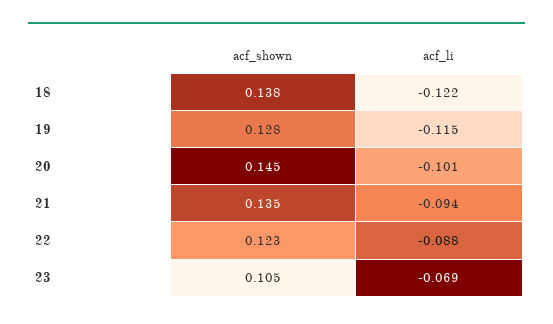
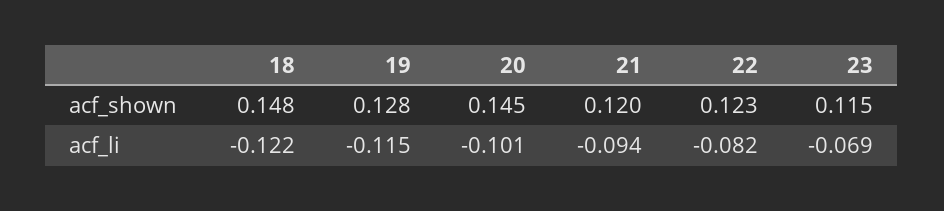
acf_shown, 18: 0.138 -> 0.148
acf_shown, 21: 0.135 -> 0.12
acf_li, 22: -0.088 -> -0.082
acf_shown, 23: 0.105 -> 0.115

